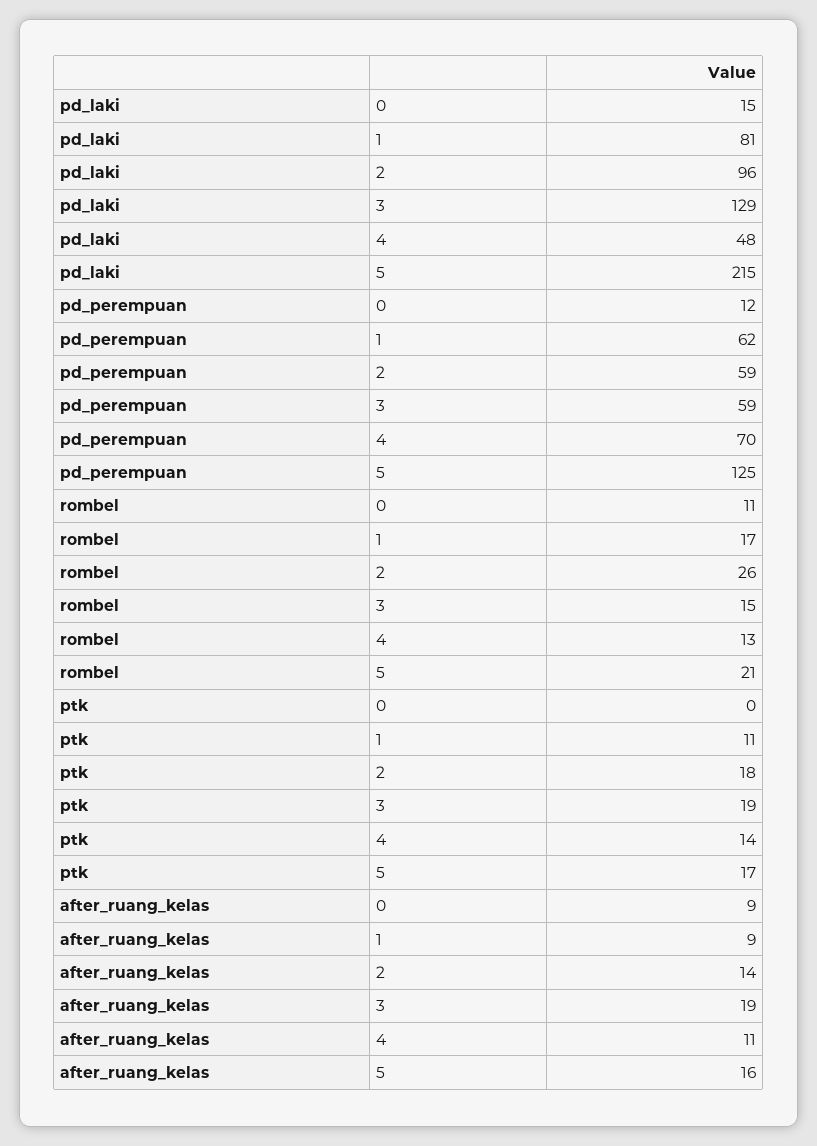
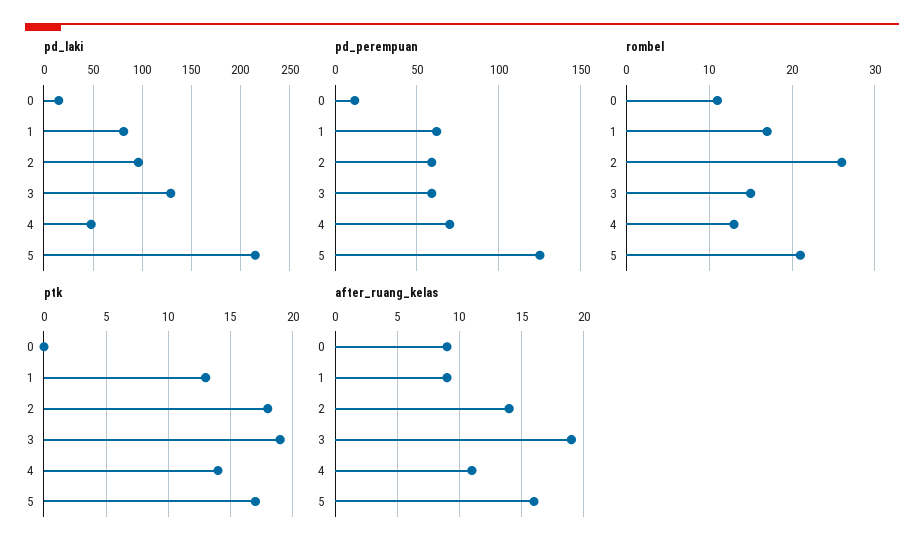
ptk, 1: 11 -> 13

